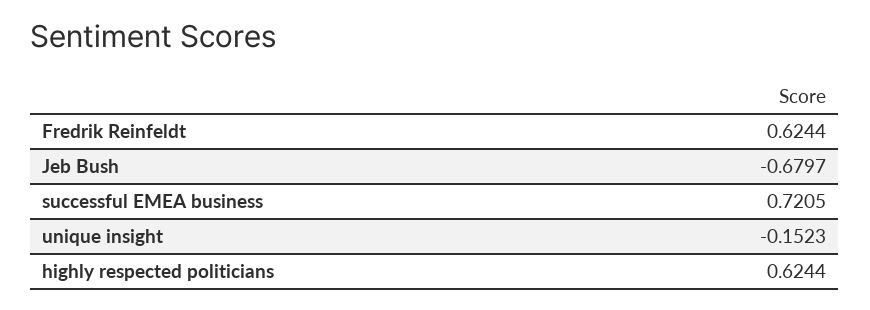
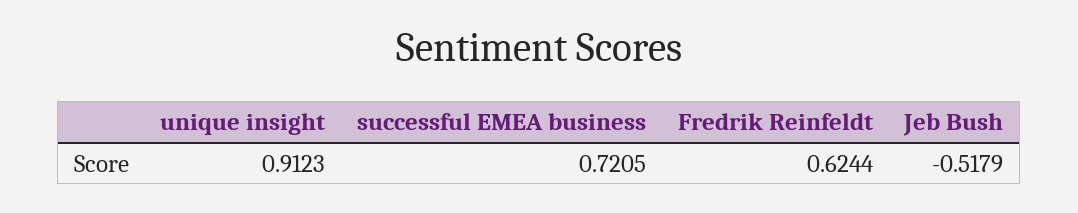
Jeb Bush: -0.6797 -> -0.5179
unique insight: -0.1523 -> 0.9123
highly respected politicians: 0.6244 -> none

